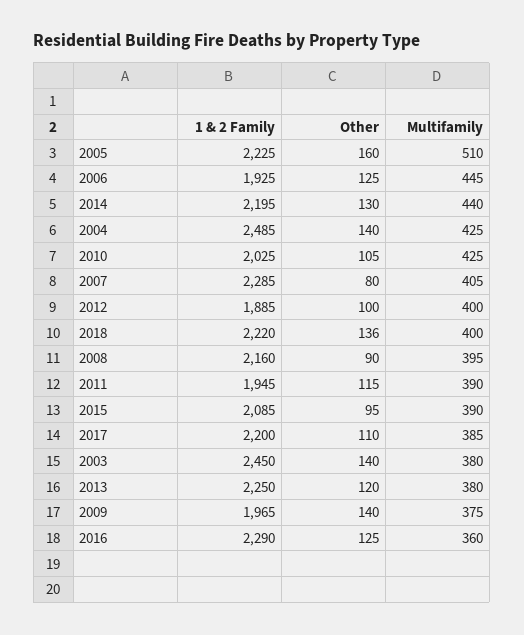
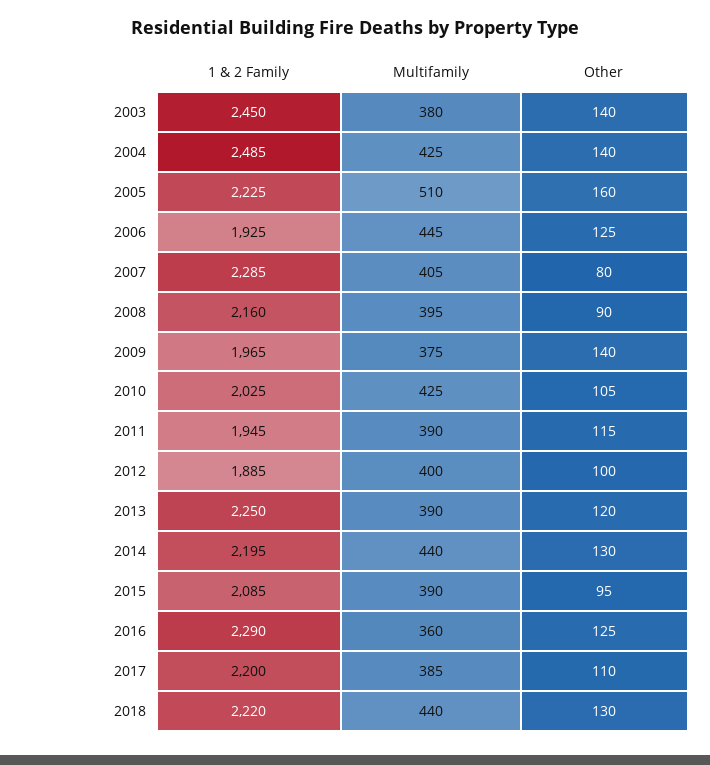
Other, 2018: 136 -> 130
Multifamily, 2018: 400 -> 440
Multifamily, 2013: 380 -> 390

